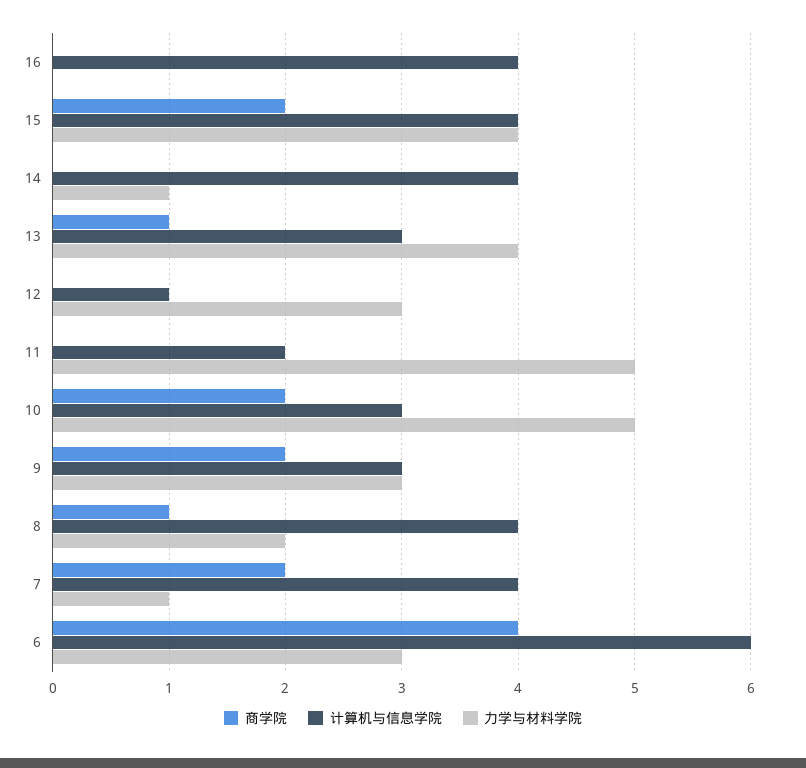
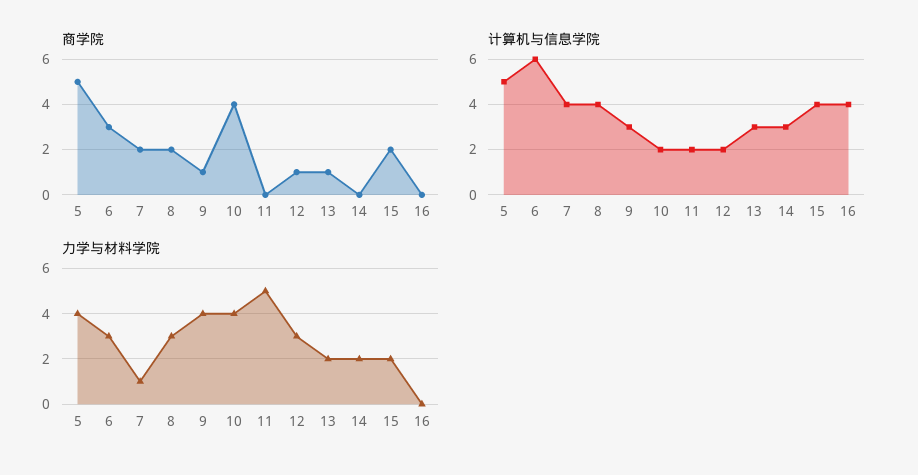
力学与材料学院, 15: 4 -> 2
计算机与信息学院, 14: 4 -> 3
力学与材料学院, 14: 1 -> 2
力学与材料学院, 13: 4 -> 2
商学院, 12: 0 -> 1
计算机与信息学院, 12: 1 -> 2
商学院, 10: 2 -> 4
计算机与信息学院, 10: 3 -> 2
力学与材料学院, 10: 5 -> 4
商学院, 9: 2 -> 1
力学与材料学院, 9: 3 -> 4
商学院, 8: 1 -> 2
力学与材料学院, 8: 2 -> 3
商学院, 6: 4 -> 3
商学院, 5: none -> 5
计算机与信息学院, 5: none -> 5
力学与材料学院, 5: none -> 4

